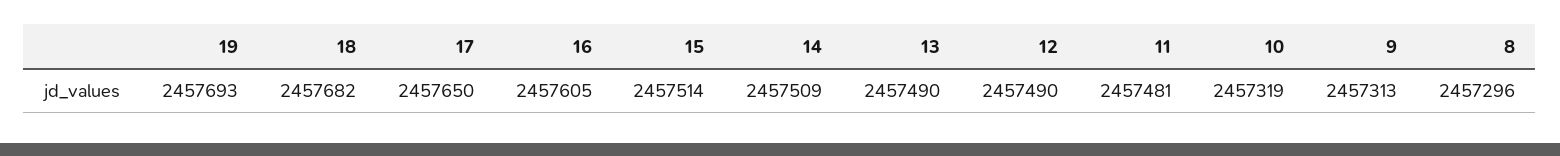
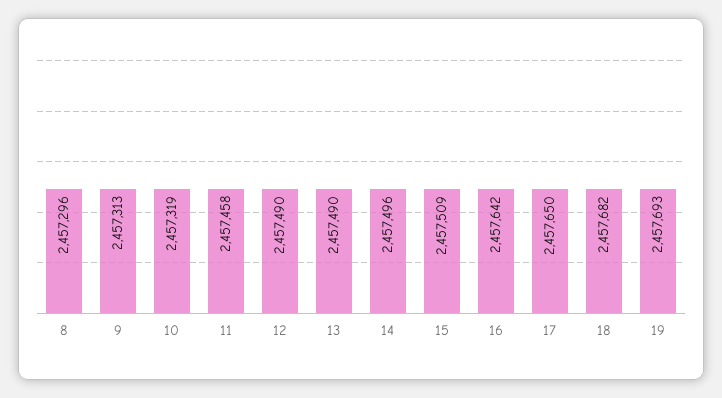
16: 2457605 -> 2457642
15: 2457514 -> 2457509
14: 2457509 -> 2457496
11: 2457481 -> 2457458

